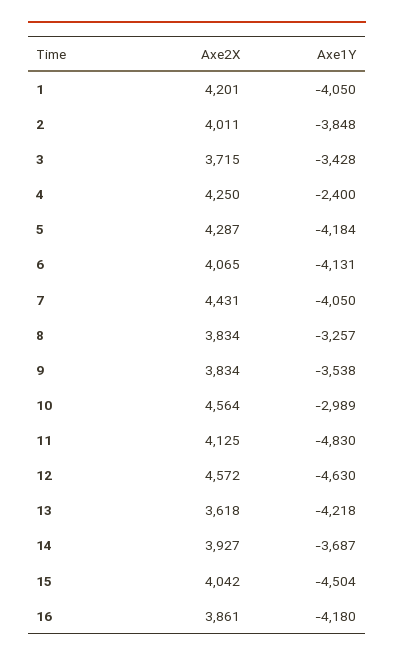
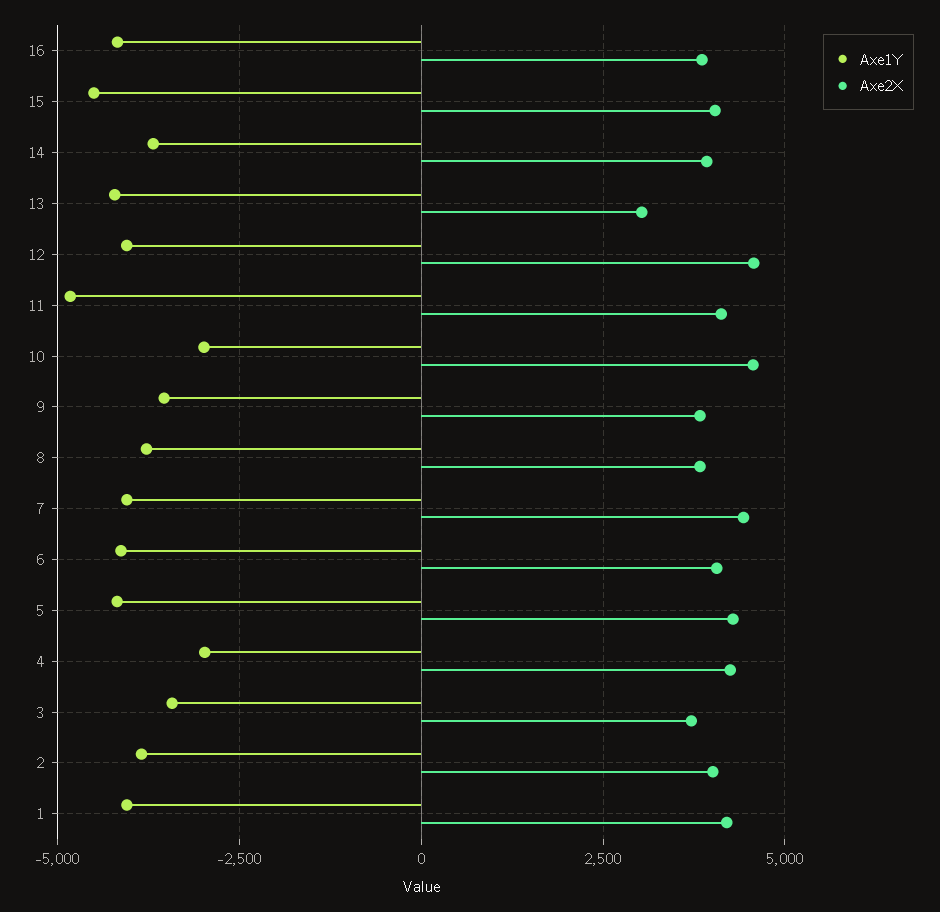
Axe1Y, 4: -2400 -> -3000
Axe1Y, 8: -3257 -> -3750
Axe1Y, 12: -4630 -> -4000
Axe2X, 13: 3618 -> 3000

